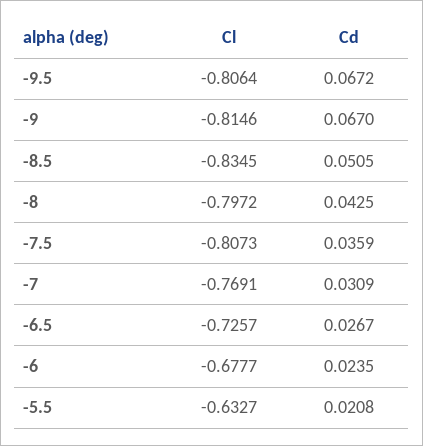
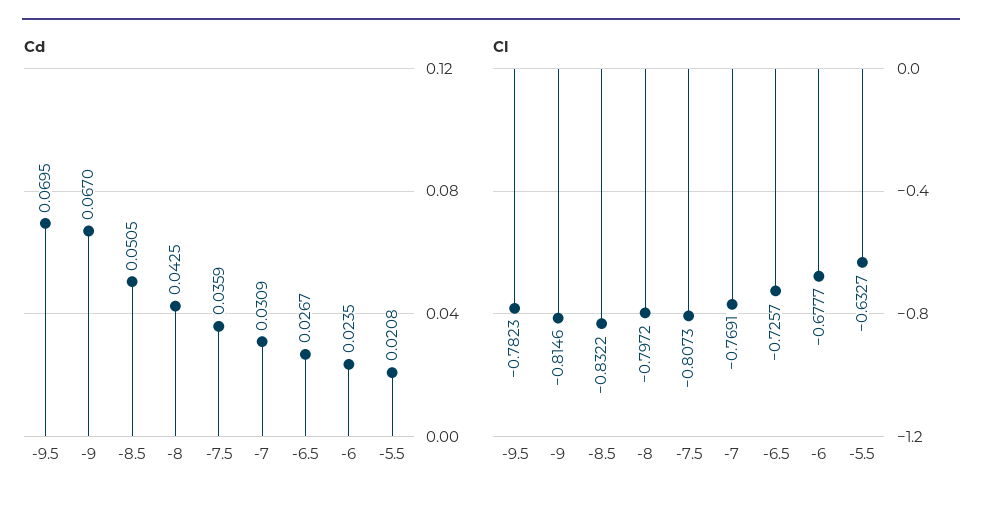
Cl, -9.5: -0.8064 -> -0.7823
Cd, -9.5: 0.0672 -> 0.0695
Cl, -8.5: -0.8345 -> -0.8322

